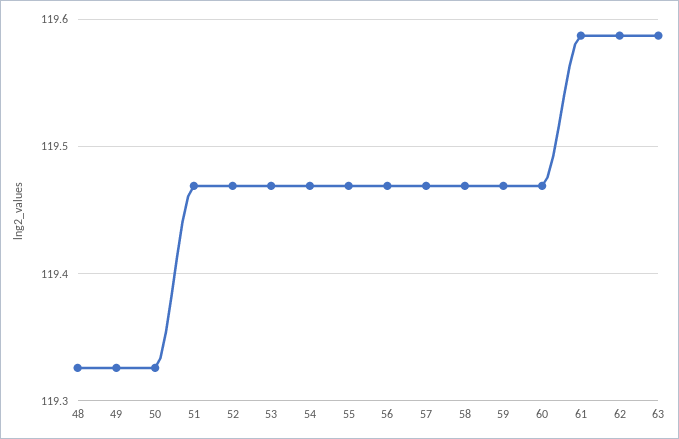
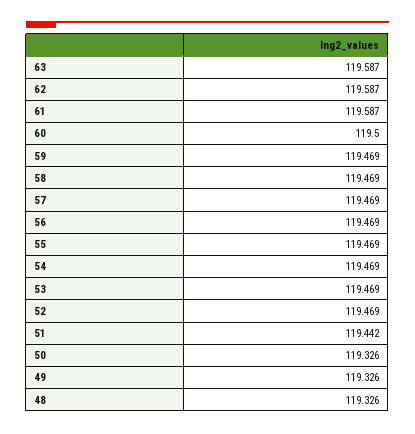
51: 119.47 -> 119.442
60: 119.47 -> 119.5

